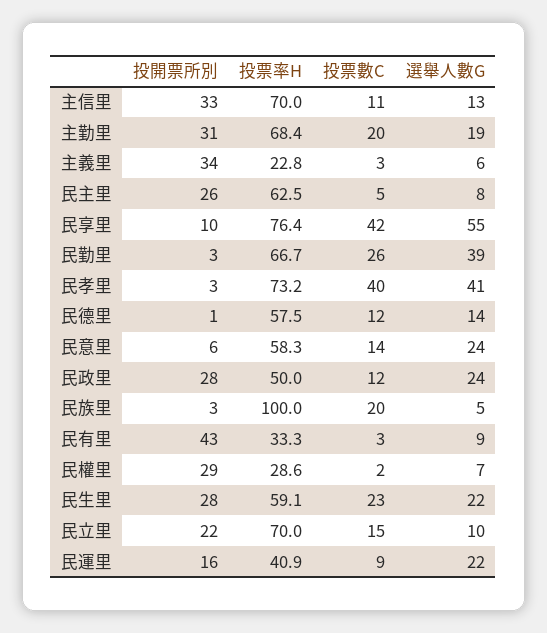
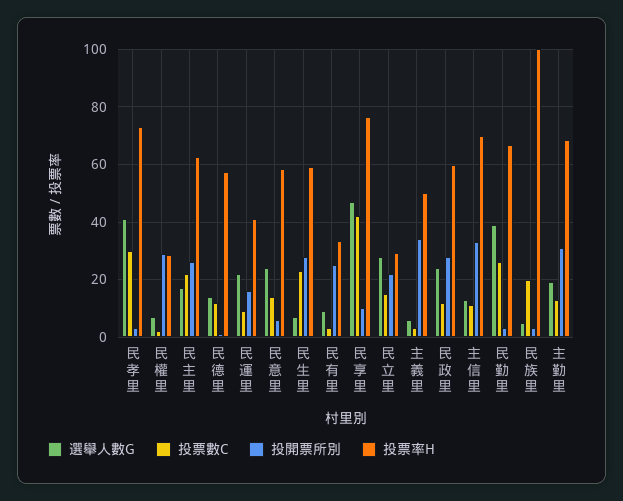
投票數C, 主勤里: 20 -> 12.5
投票率H, 主義里: 22.8 -> 50
投票數C, 民主里: 5 -> 22.5
選舉人數G, 民主里: 8 -> 17.5
選舉人數G, 民享里: 55 -> 47.5
投票數C, 民孝里: 40 -> 30
投票率H, 民政里: 50 -> 60
投開票所別, 民有里: 43 -> 25
選舉人數G, 民生里: 22 -> 7.5
投票率H, 民立里: 70 -> 30
選舉人數G, 民立里: 10 -> 27.5

